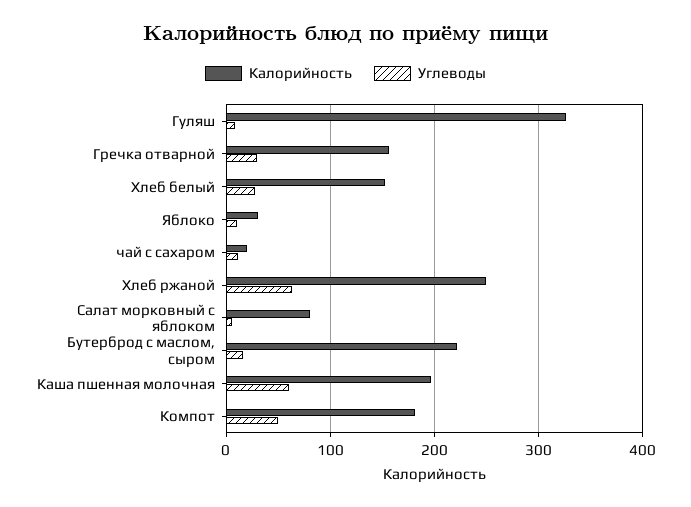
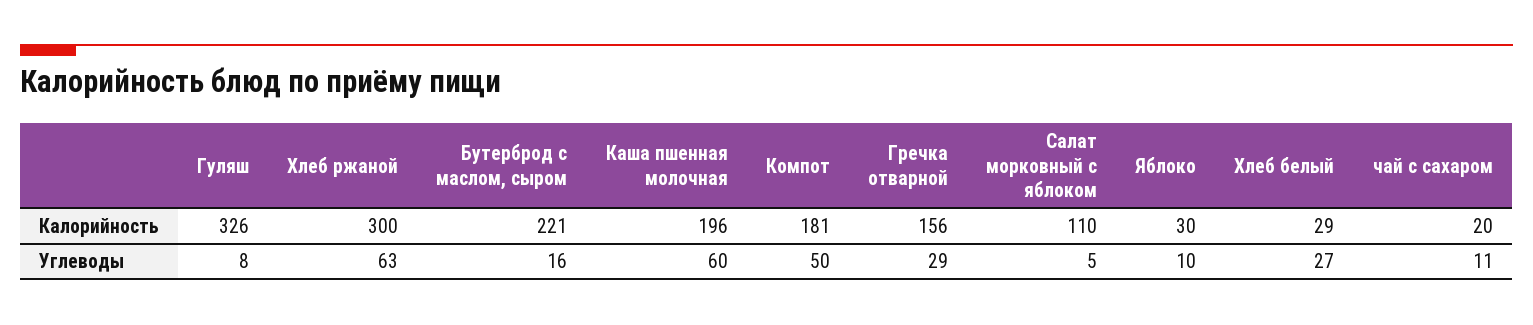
Калорийность, Хлеб белый: 150 -> 29
Калорийность, Хлеб ржаной: 250 -> 300
Калорийность, Салат морковный с яблоком: 80 -> 110

